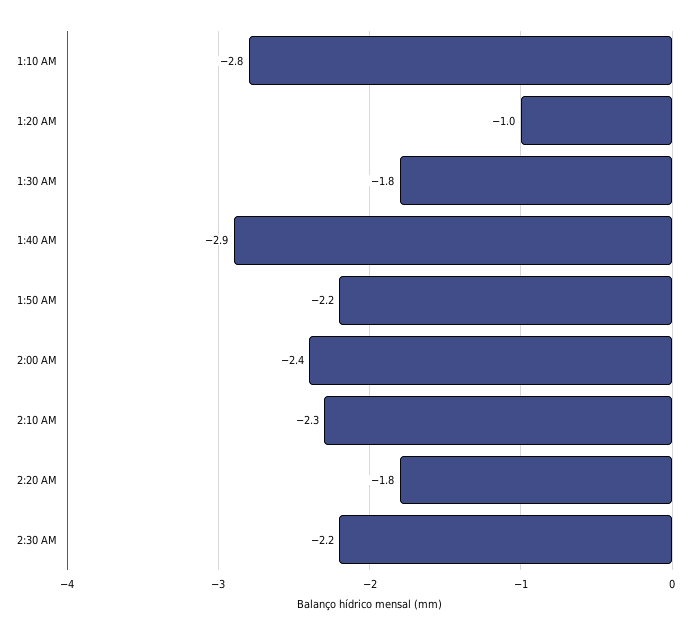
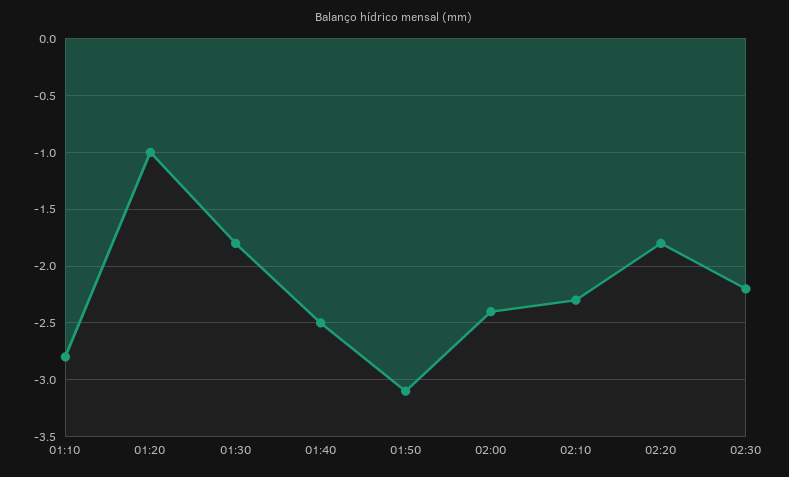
1:40 AM: -2.9 -> -2.5
1:50 AM: -2.2 -> -3.1

